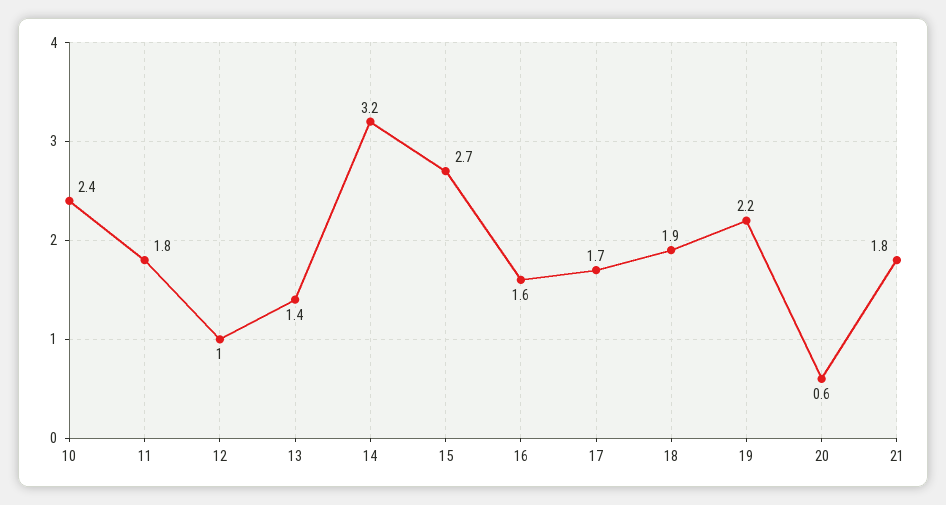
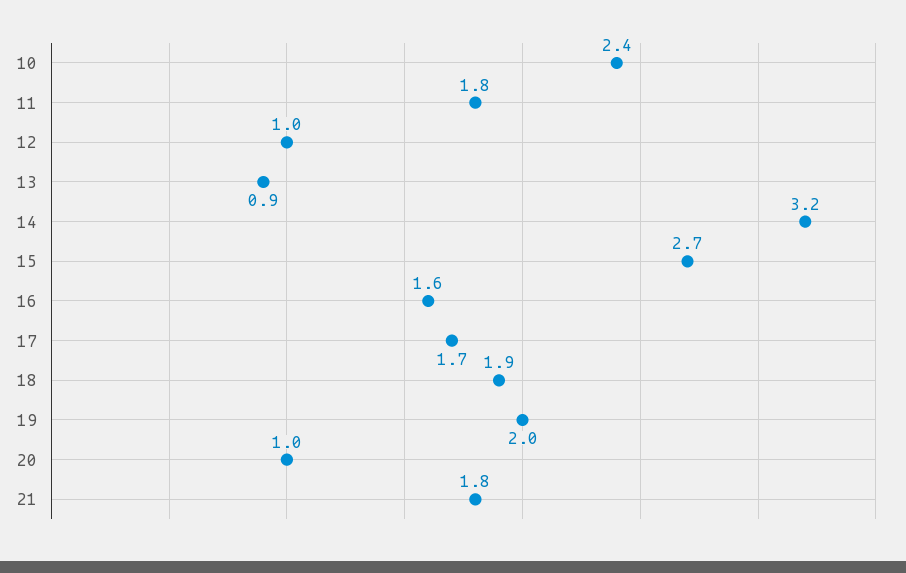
13: 1.4 -> 0.9
19: 2.2 -> 2
20: 0.6 -> 1

